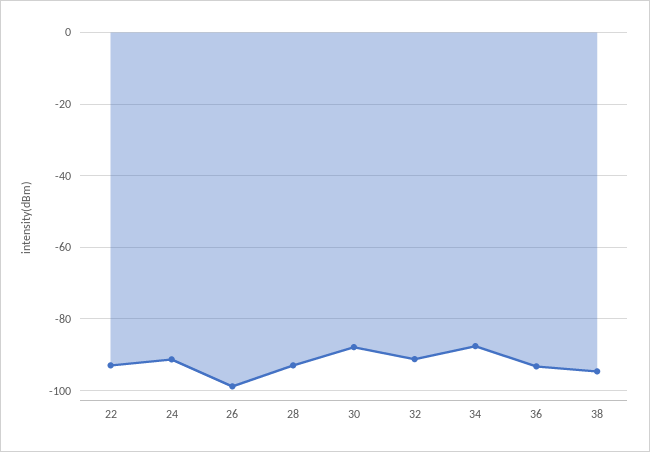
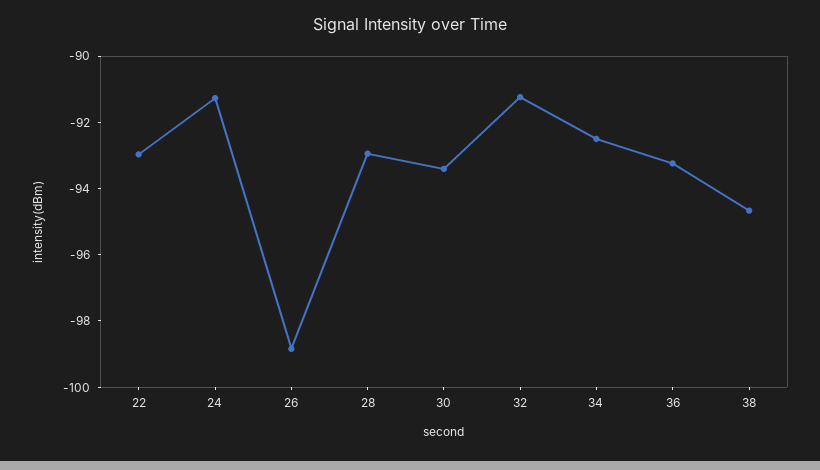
30: -88 -> -93.5
34: -88 -> -92.5

